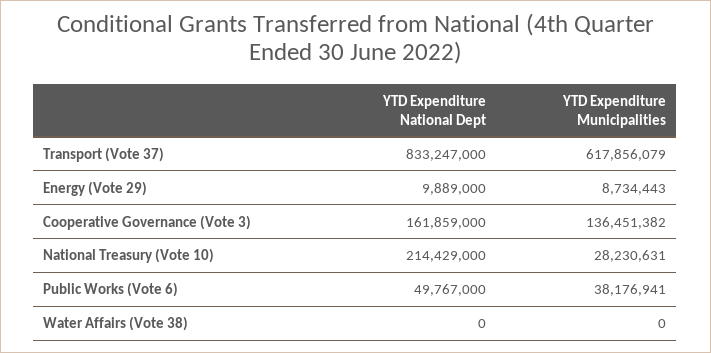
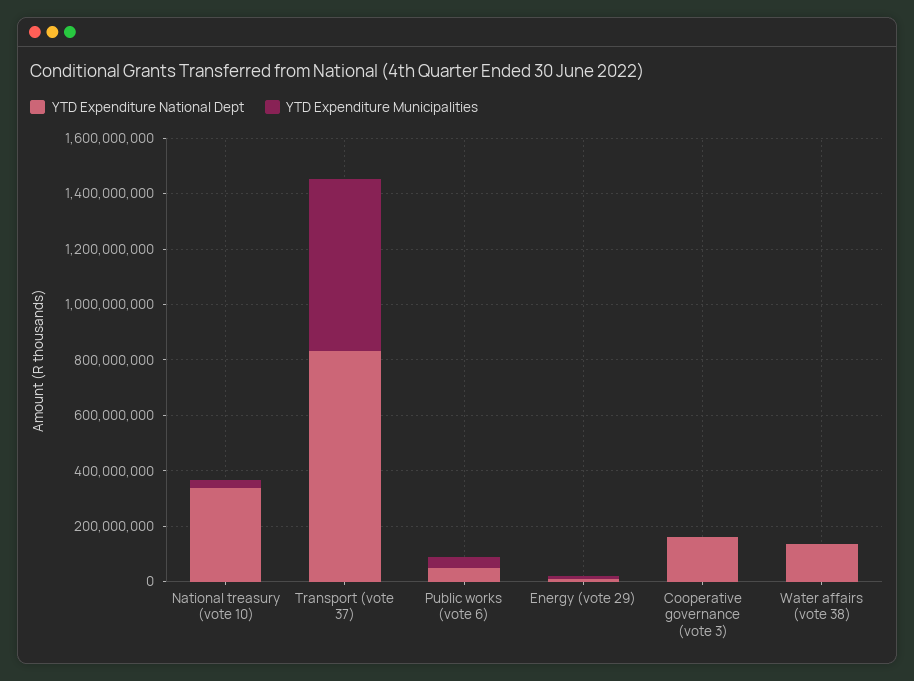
YTD Expenditure Municipalities, Cooperative Governance (Vote 3): 136451382 -> 0
YTD Expenditure National Dept, National Treasury (Vote 10): 214429000 -> 350000000
YTD Expenditure National Dept, Water Affairs (Vote 38): 0 -> 150000000

